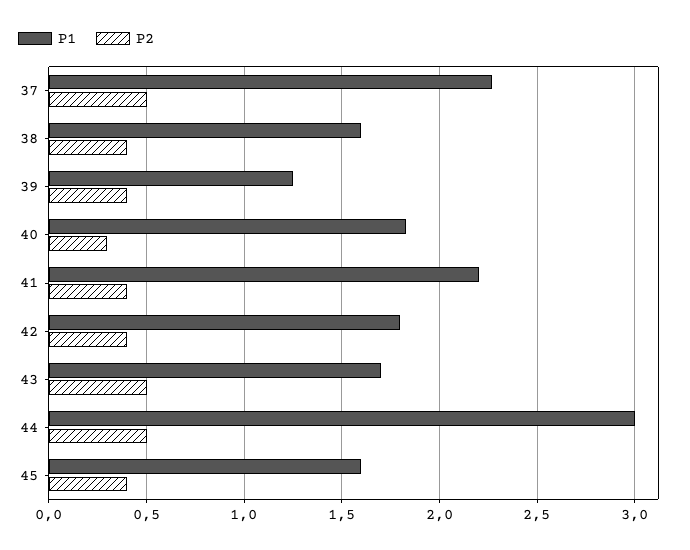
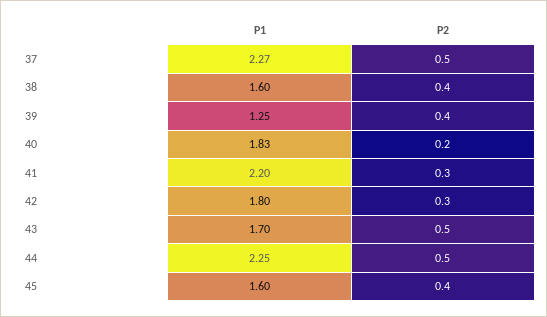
P2, 40: 0.3 -> 0.2
P2, 41: 0.4 -> 0.3
P2, 42: 0.4 -> 0.3
P1, 44: 3 -> 2.25

